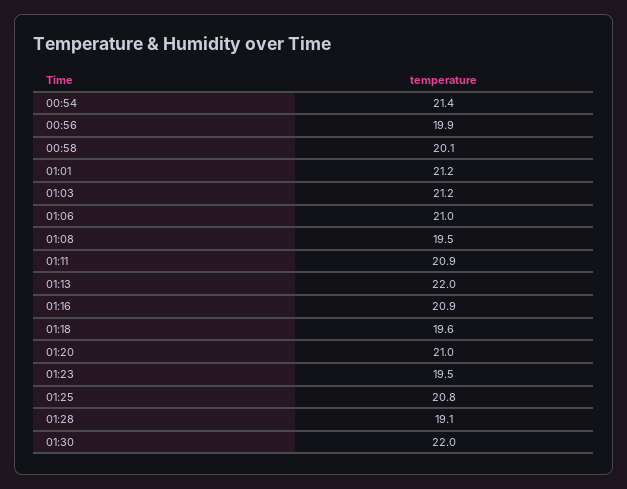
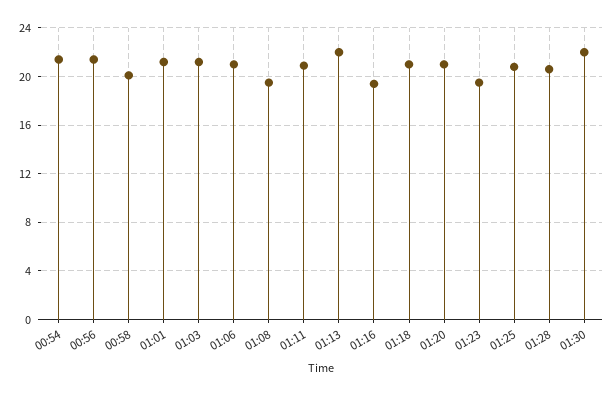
00:56: 19.9 -> 21.5
01:16: 20.9 -> 19.5
01:18: 19.6 -> 21
01:28: 19.1 -> 20.5

